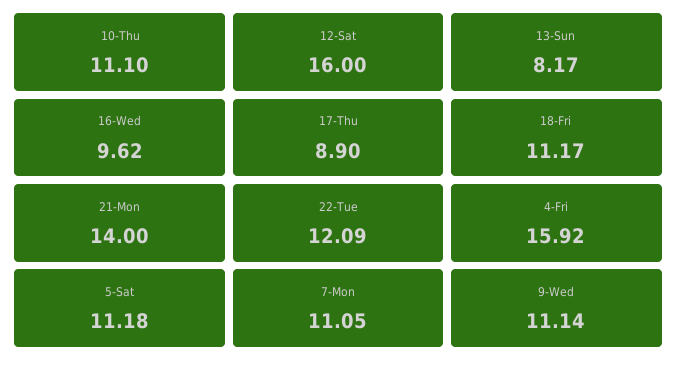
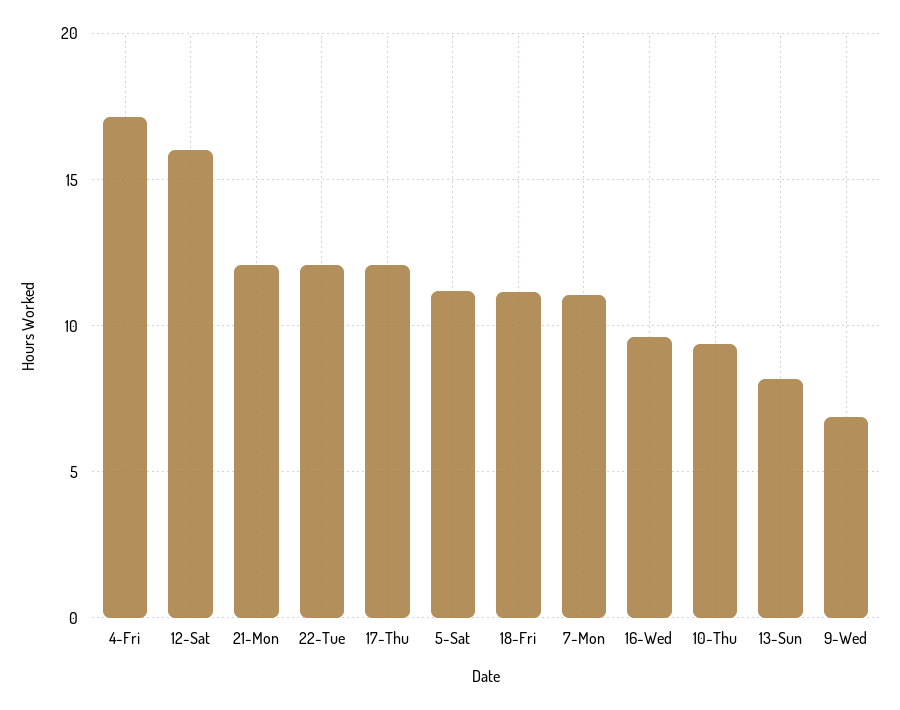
10-Thu: 11.1 -> 9.5
17-Thu: 8.9 -> 12
21-Mon: 14 -> 12
4-Fri: 15.92 -> 17
9-Wed: 11.14 -> 7

